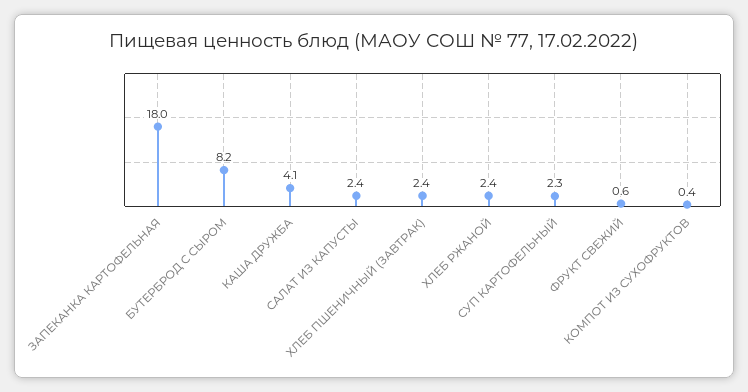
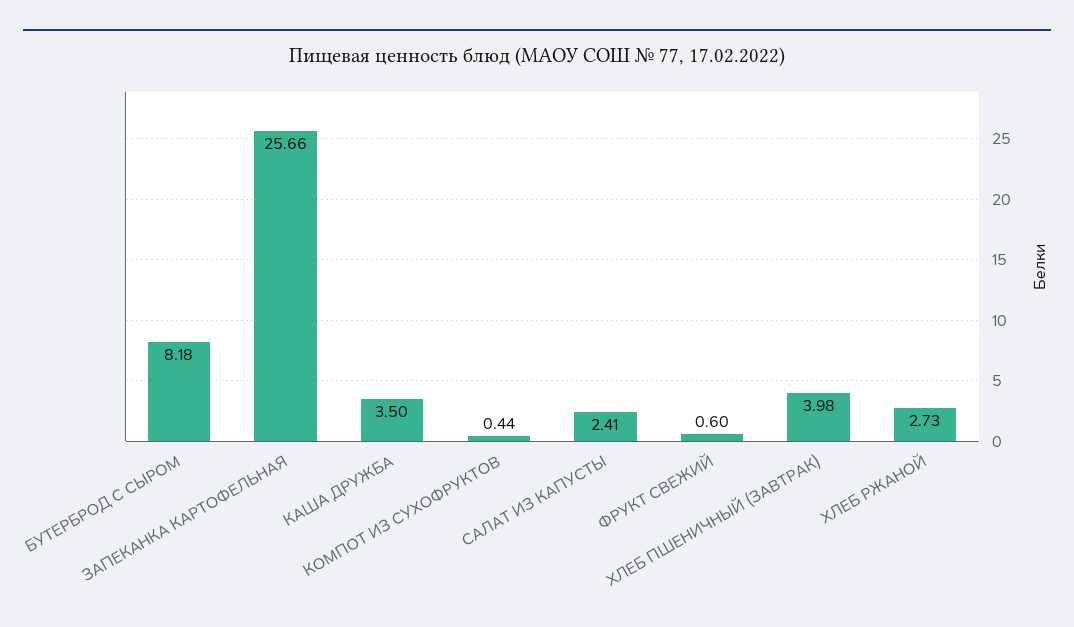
ЗАПЕКАНКА КАРТОФЕЛЬНАЯ: 18 -> 25.66
КАША ДРУЖБА: 4.1 -> 3.5
ХЛЕБ ПШЕНИЧНЫЙ (ЗАВТРАК): 2.4 -> 3.98
ХЛЕБ РЖАНОЙ: 2.4 -> 2.73
СУП КАРТОФЕЛЬНЫЙ: 2.3 -> none

